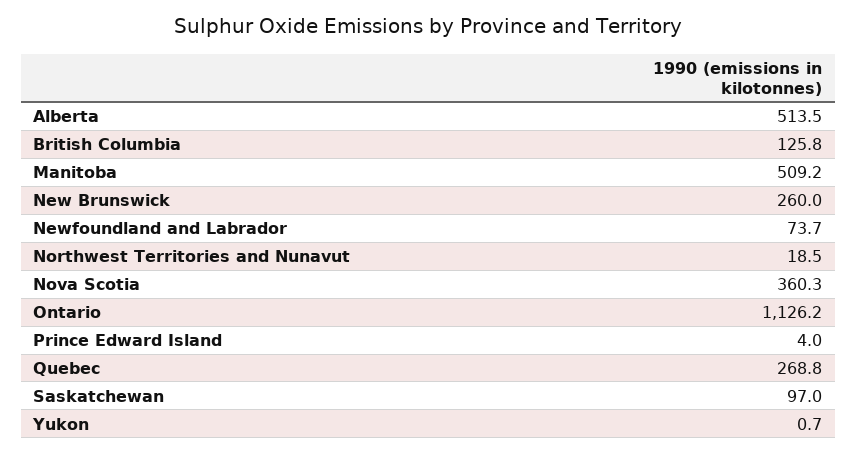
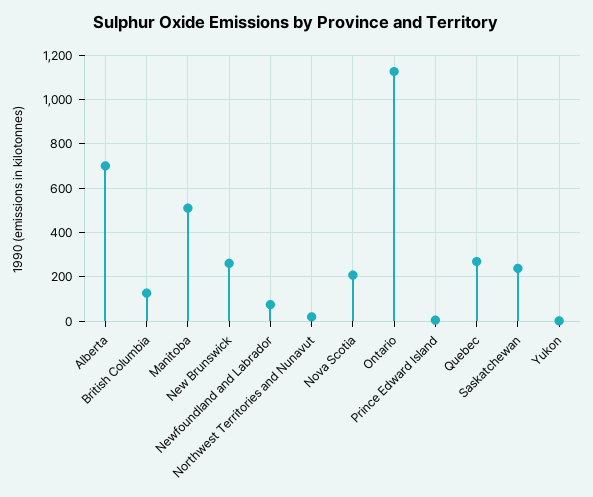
Alberta: 513.5 -> 700
Nova Scotia: 360.3 -> 200
Saskatchewan: 97 -> 250

